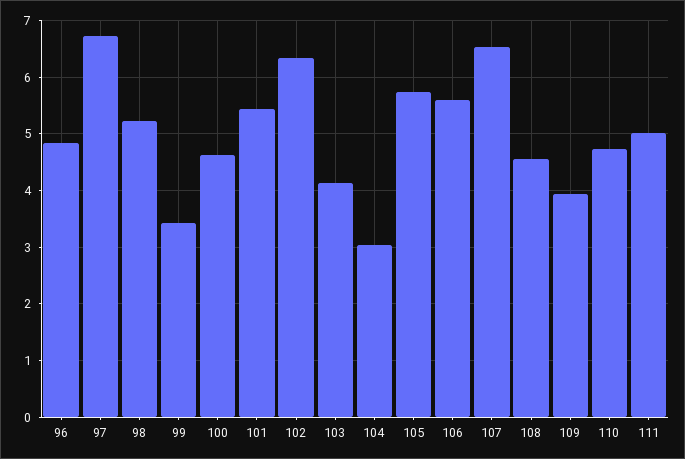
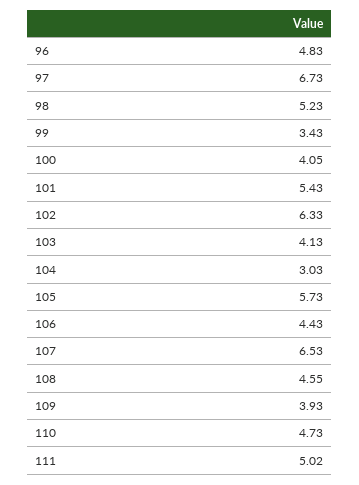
100: 4.6 -> 4.05
106: 5.6 -> 4.43

